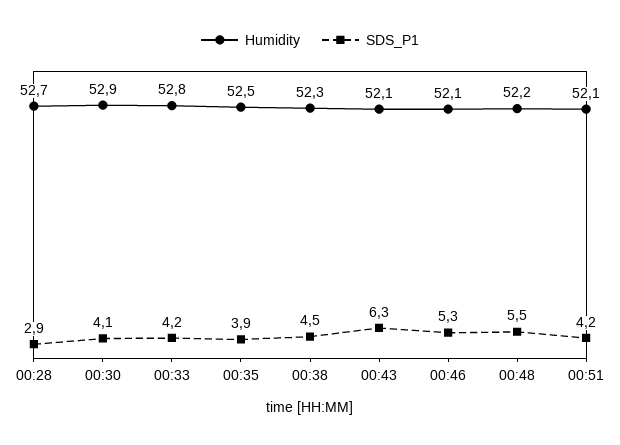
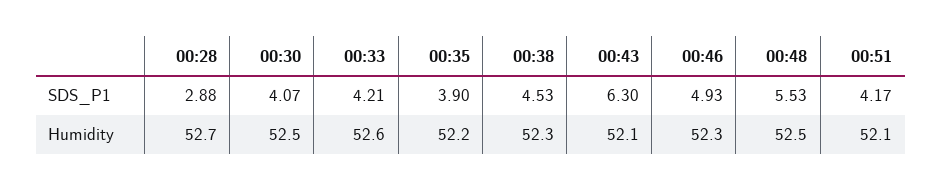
Humidity, 00:30: 52.9 -> 52.5
Humidity, 00:33: 52.8 -> 52.6
Humidity, 00:35: 52.5 -> 52.2
Humidity, 00:46: 52.1 -> 52.3
SDS_P1, 00:46: 5.3 -> 4.93
Humidity, 00:48: 52.2 -> 52.5

